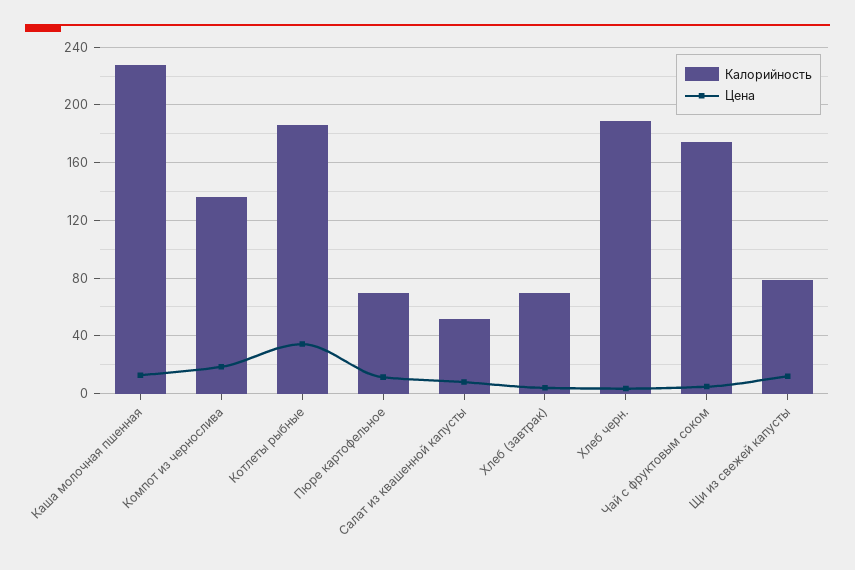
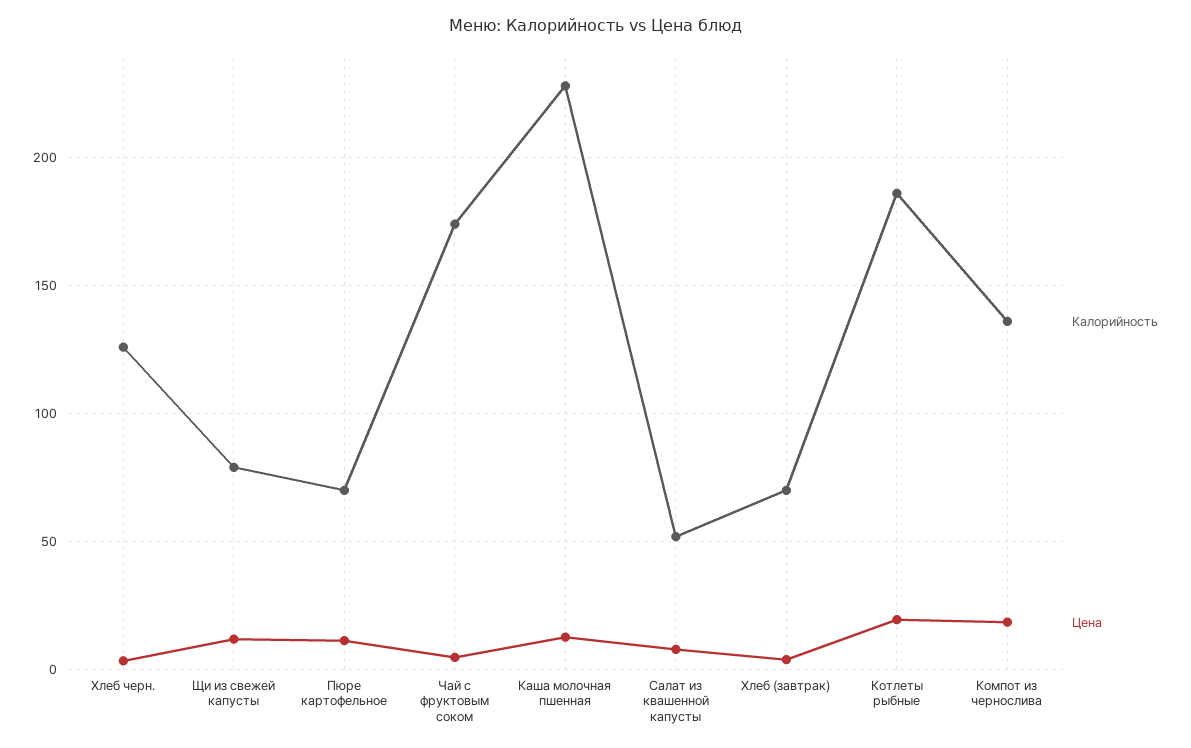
Цена, Котлеты рыбные: 35 -> 20
Калорийность, Хлеб черн.: 190 -> 125

